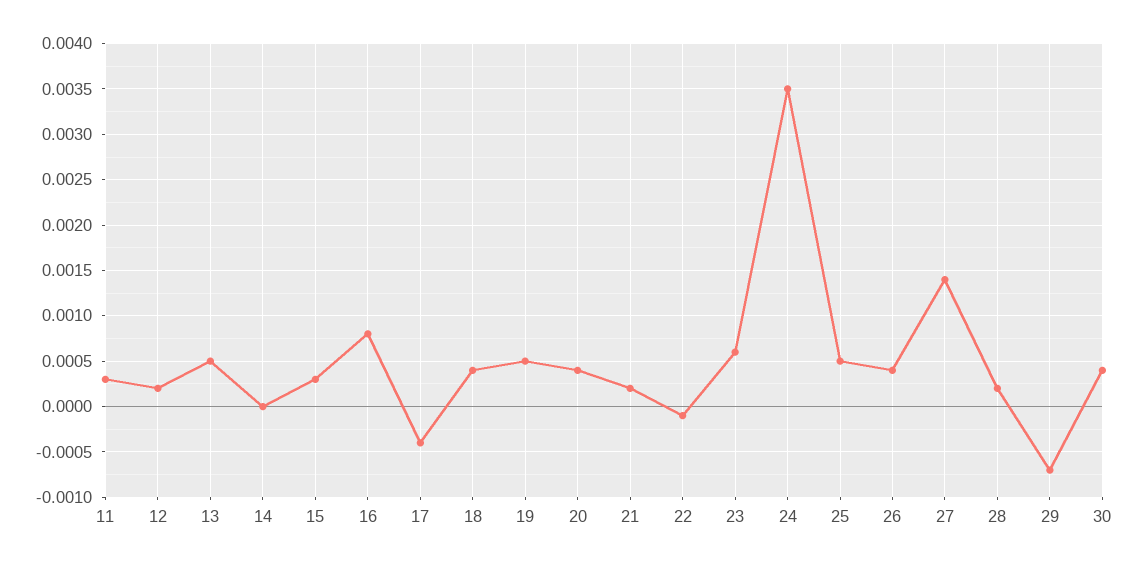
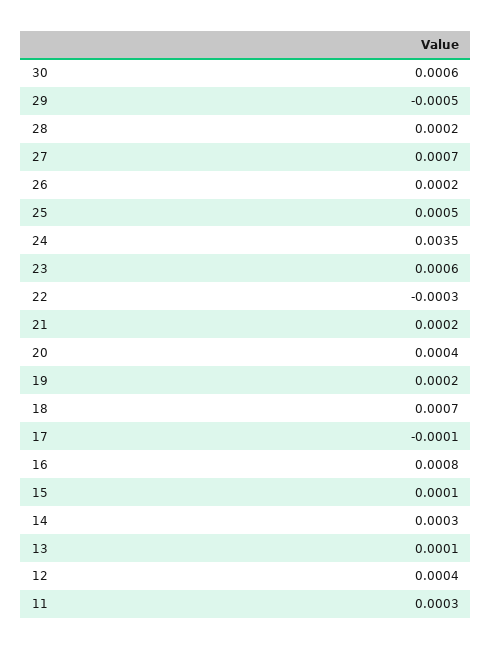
12: 0.0002 -> 0.0004
13: 0.0005 -> 0.0001
14: 0 -> 0.0003
15: 0.0003 -> 0.0001
17: -0.0004 -> -0.0001
18: 0.0004 -> 0.0007
19: 0.0005 -> 0.0002
22: -0.0001 -> -0.0003
26: 0.0004 -> 0.0002
27: 0.0014 -> 0.0007
29: -0.0007 -> -0.0005
30: 0.0004 -> 0.0006

